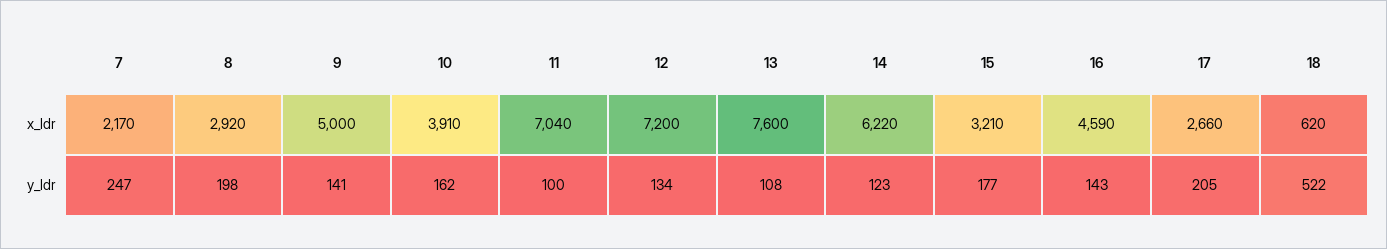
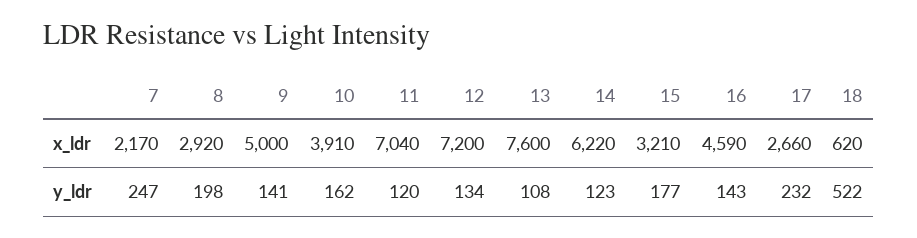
11, y_ldr: 100 -> 120
17, y_ldr: 205 -> 232

